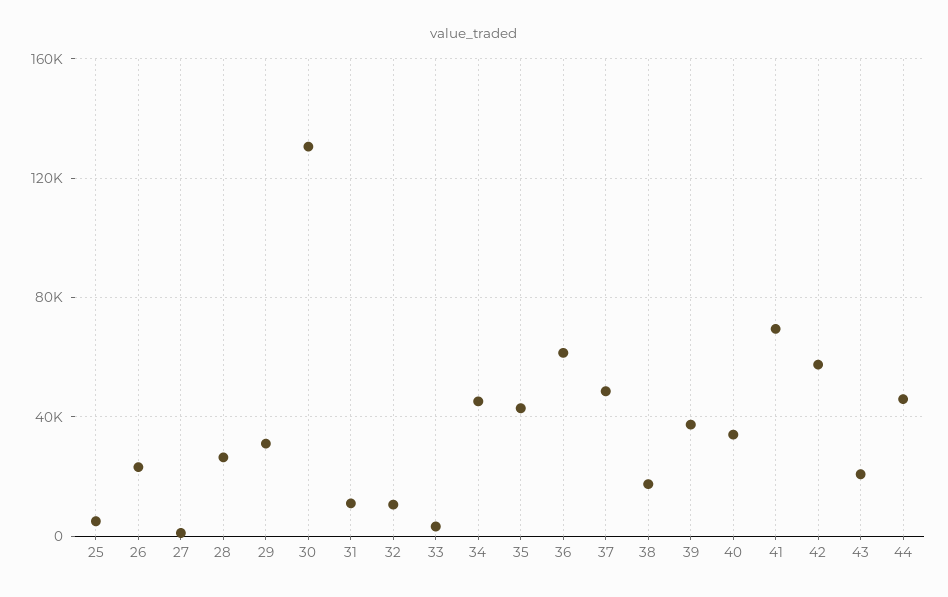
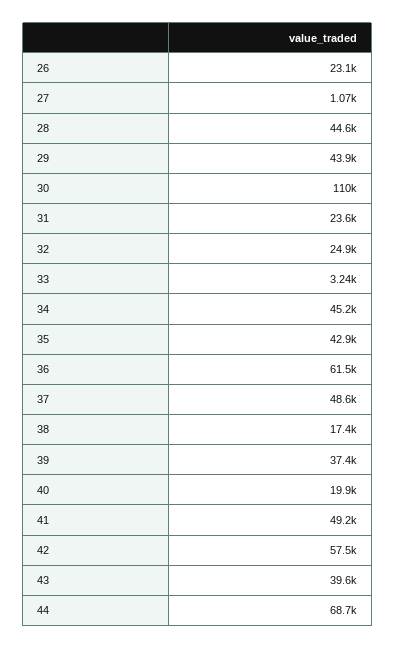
25: 5000 -> none
28: 25000 -> 44600
29: 30000 -> 43900
30: 130000 -> 110000
31: 10000 -> 23600
32: 10000 -> 24900
40: 35000 -> 19900
41: 70000 -> 49200
43: 20000 -> 39600
44: 45000 -> 68700

